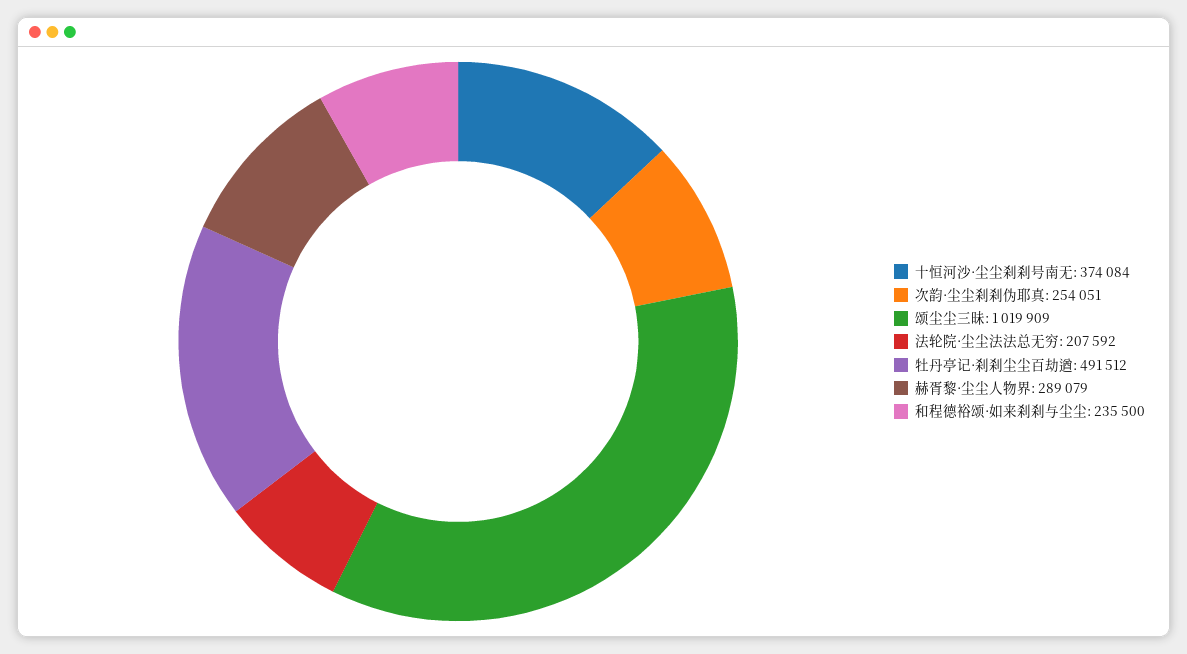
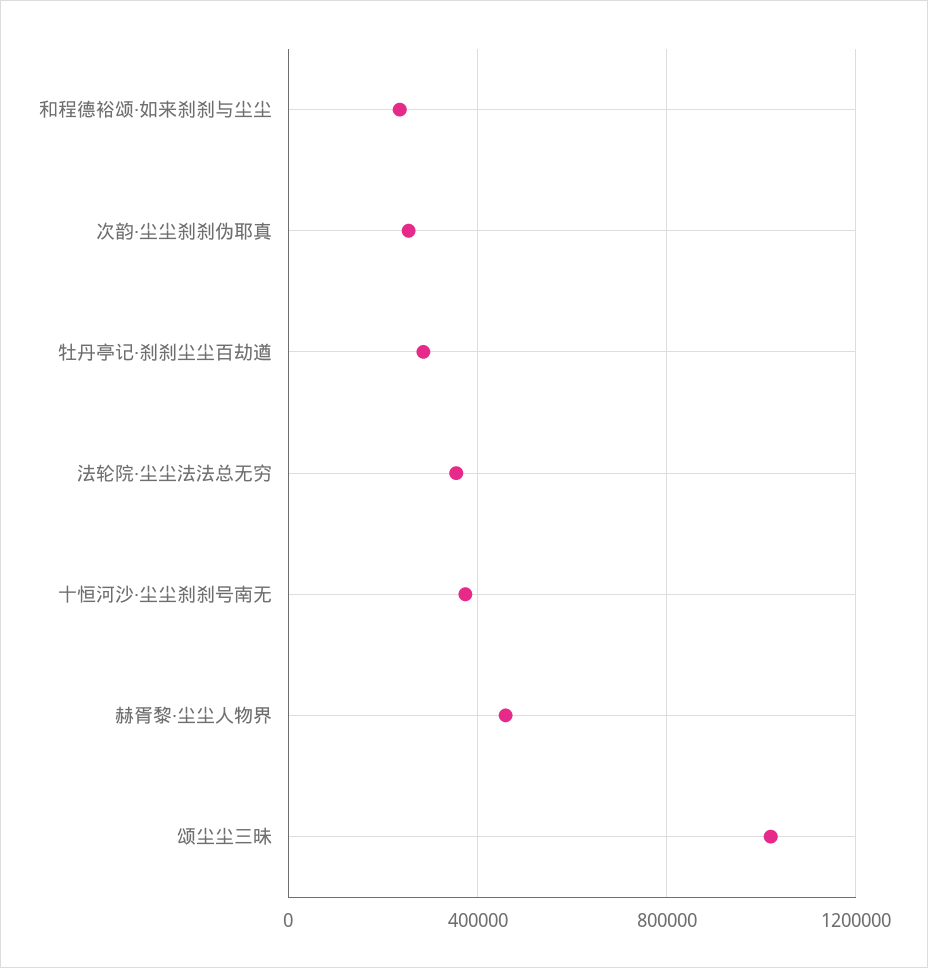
法轮院·尘尘法法总无穷: 207592 -> 350000
牡丹亭记·刹刹尘尘百劫遒: 491512 -> 300000
赫胥黎·尘尘人物界: 289079 -> 450000

